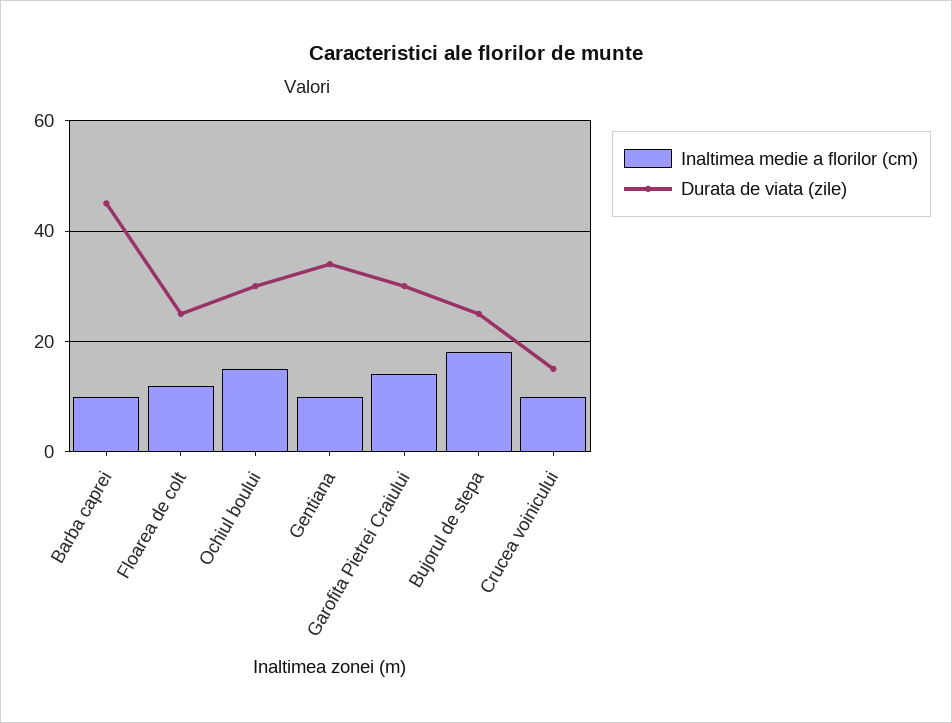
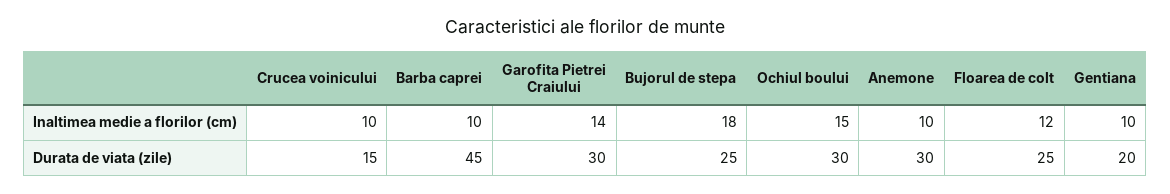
Durata de viata (zile), Gentiana: 35 -> 20
Inaltimea medie a florilor (cm), Anemone: none -> 10
Durata de viata (zile), Anemone: none -> 30

